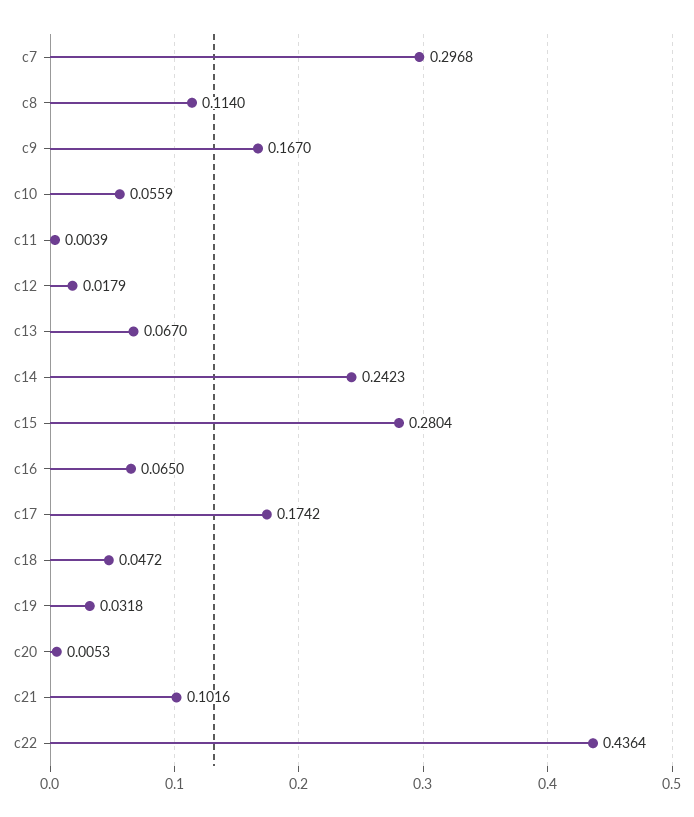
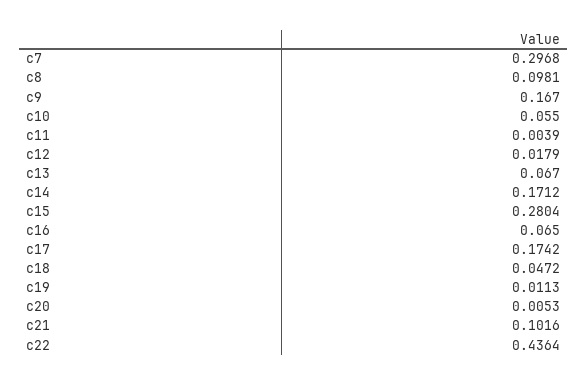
c8: 0.114 -> 0.0981
c10: 0.0559 -> 0.055
c14: 0.2423 -> 0.1712
c19: 0.0318 -> 0.0113

